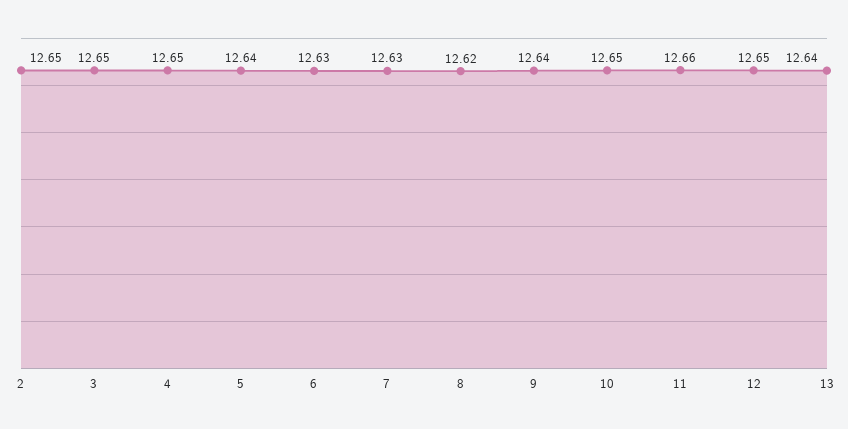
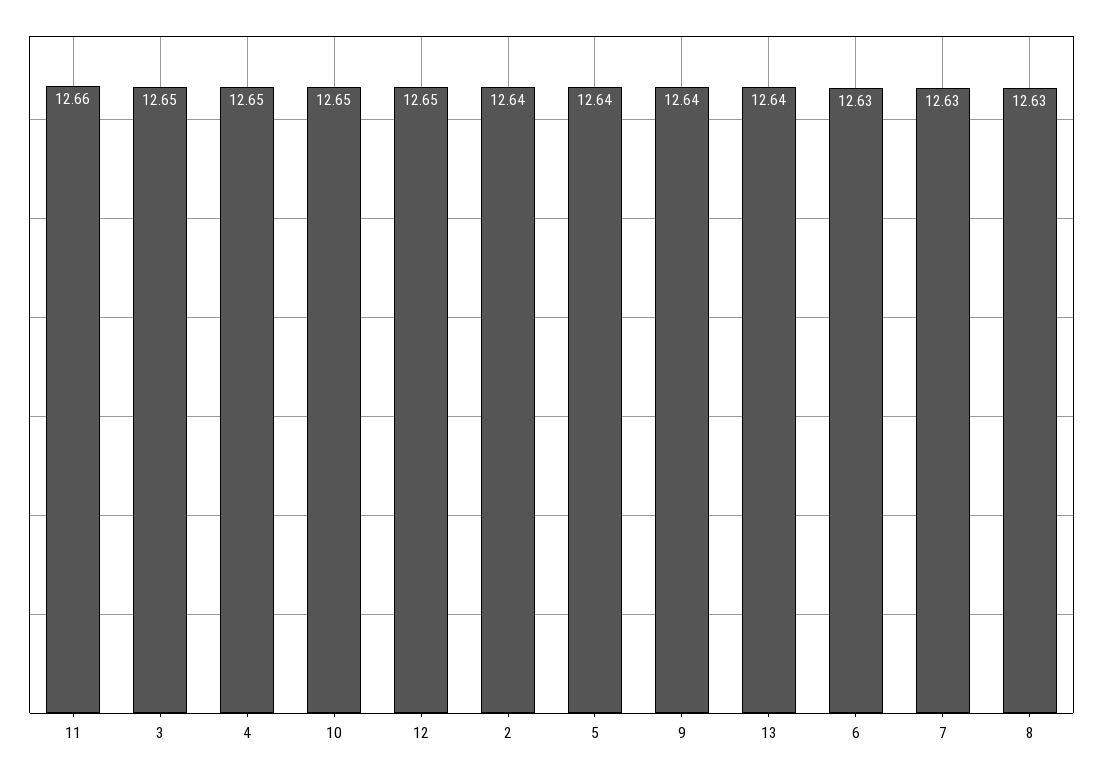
2: 12.65 -> 12.64
8: 12.62 -> 12.63

